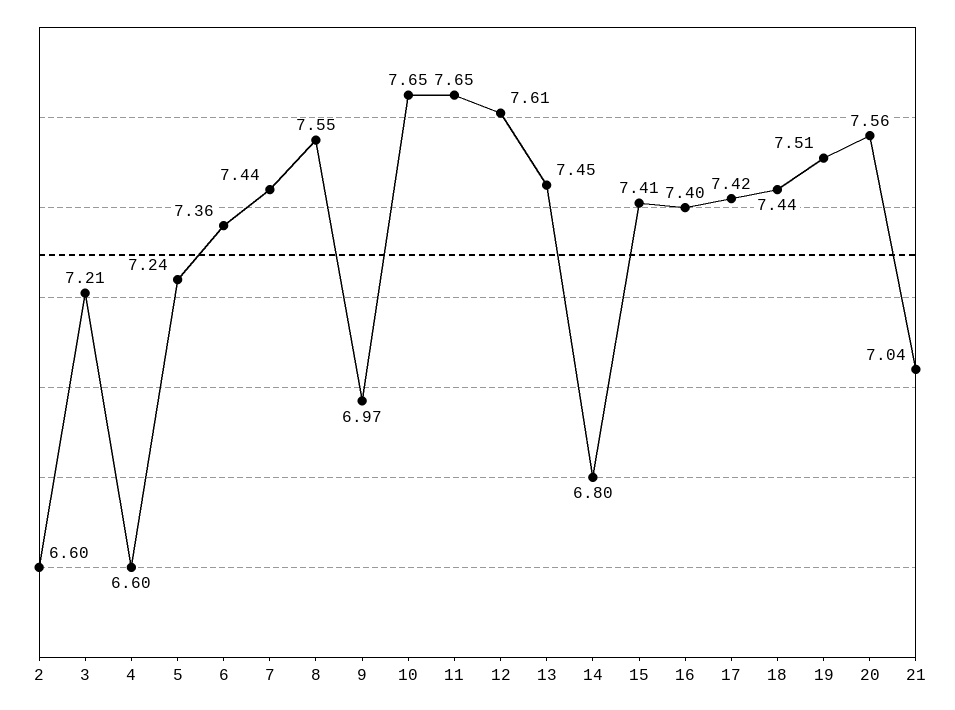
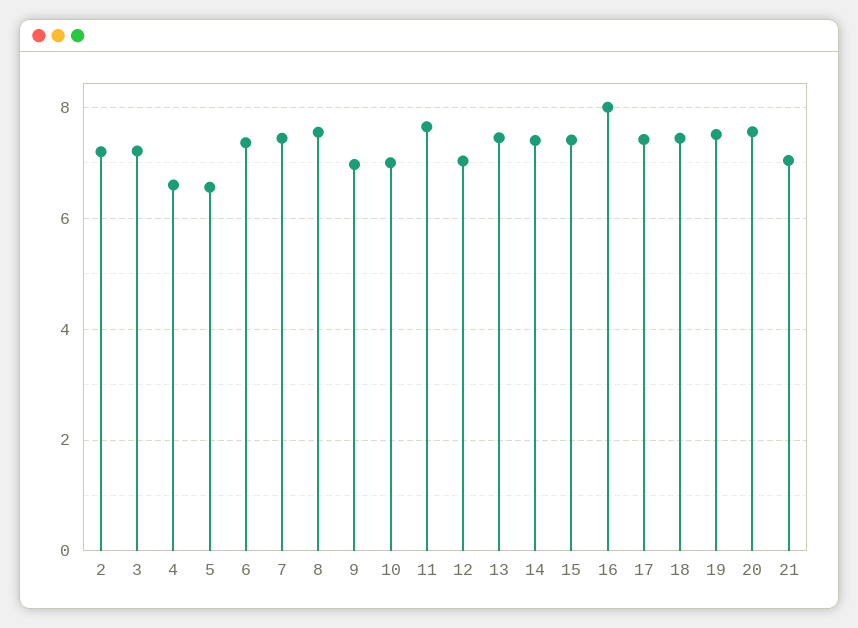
2: 6.6 -> 7.2
5: 7.24 -> 6.6
10: 7.65 -> 7
12: 7.61 -> 7
14: 6.8 -> 7.4
16: 7.4 -> 8

